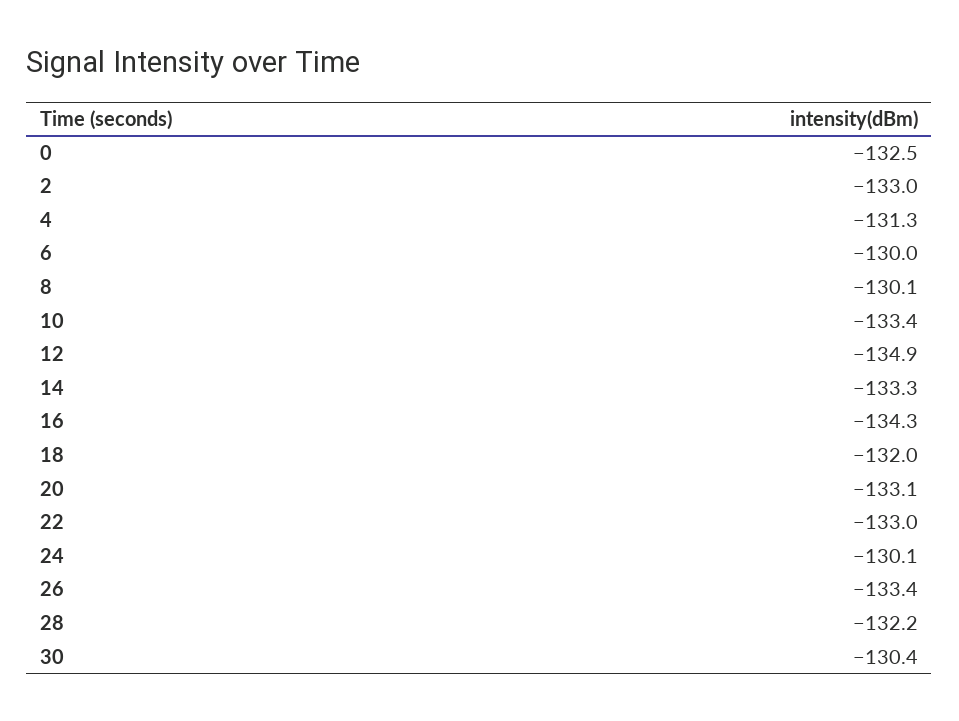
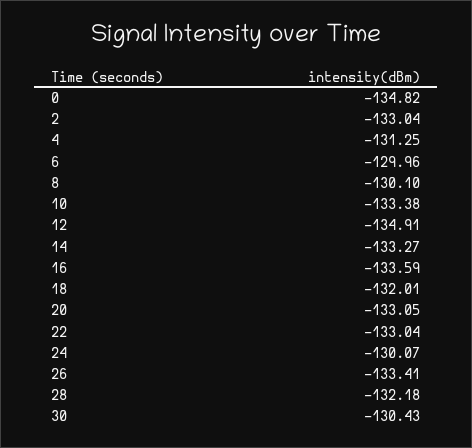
0: -132.5 -> -134.82
16: -134.3 -> -133.59

